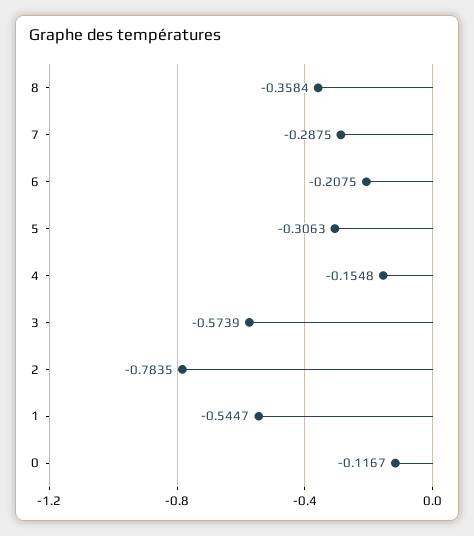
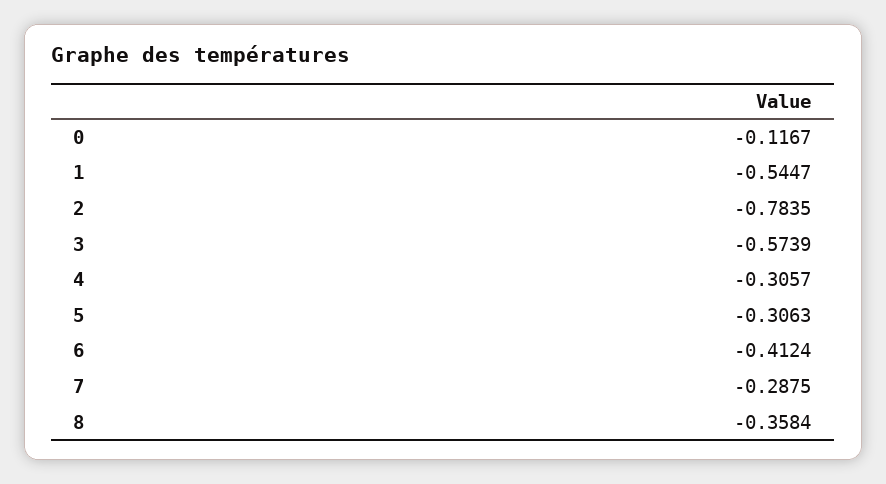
6: -0.2075 -> -0.4124
4: -0.1548 -> -0.3057

